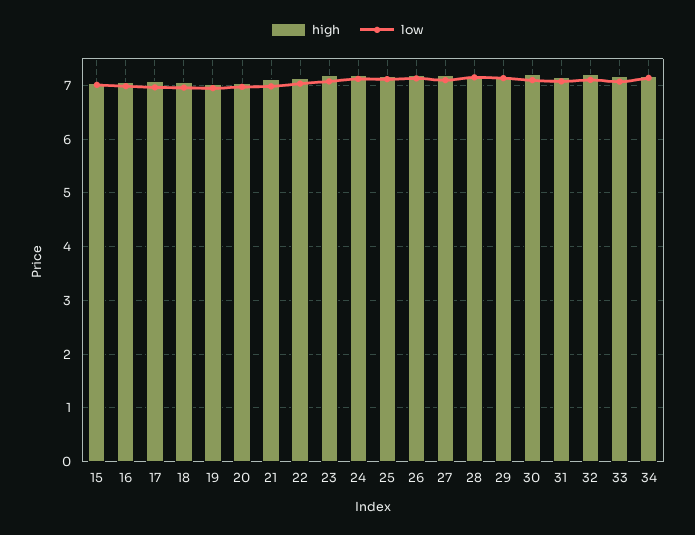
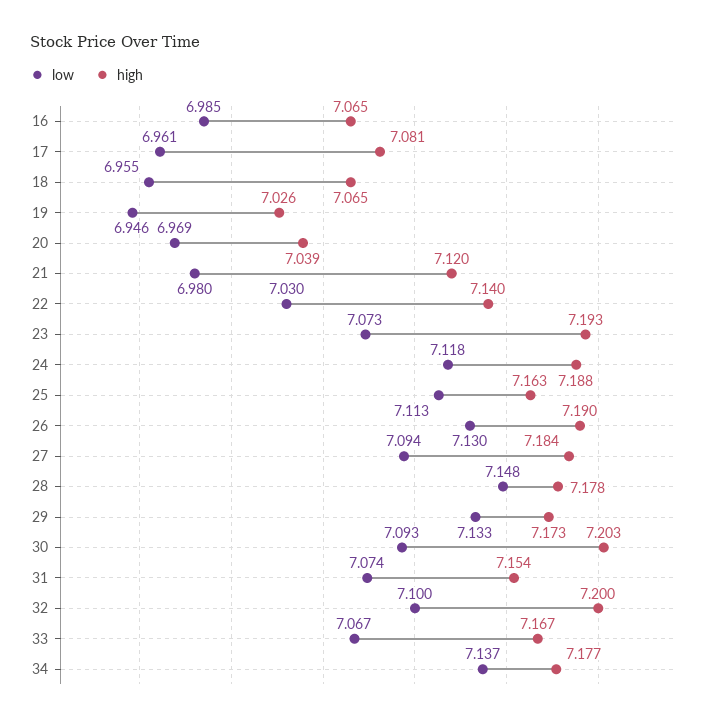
high, 15: 7 -> none
low, 15: 7 -> none

